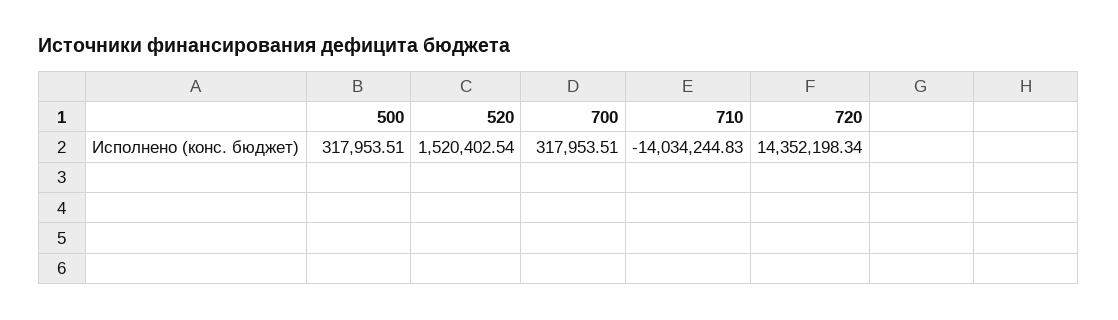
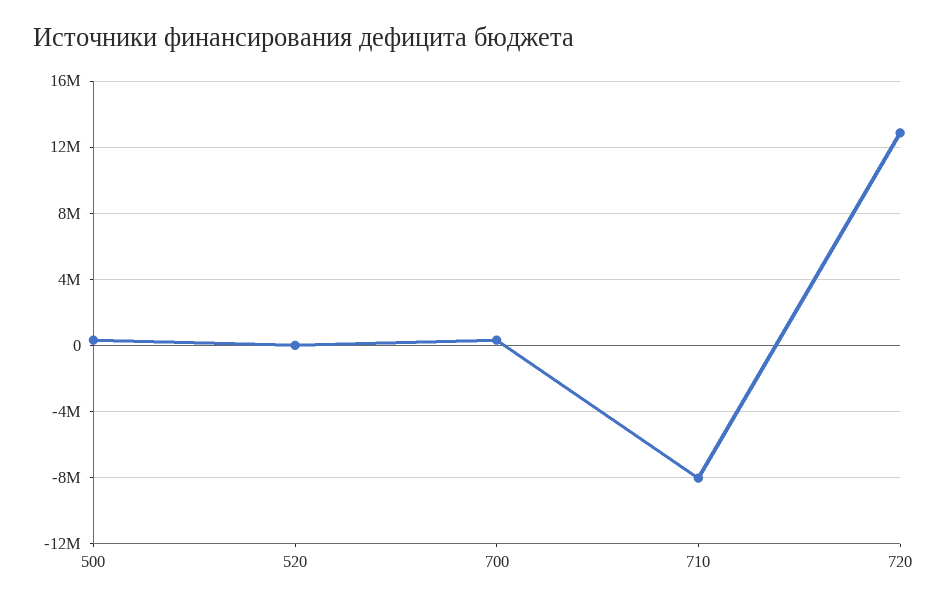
520: 1520402.54 -> 0
710: -14034244.83 -> -8000000
720: 14352198.34 -> 13000000

